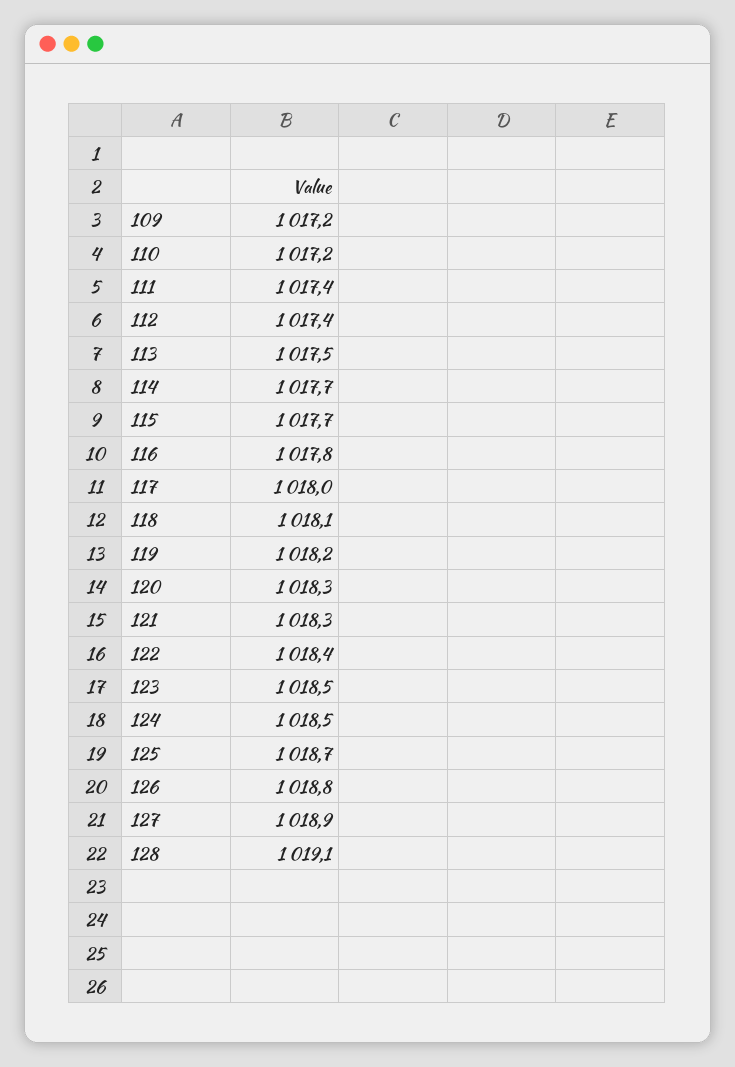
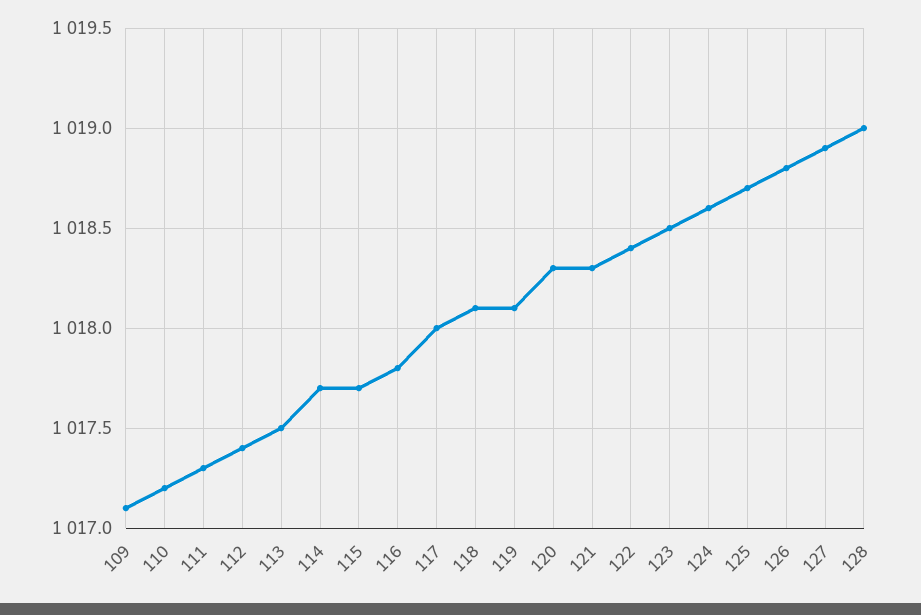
109: 1017.2 -> 1017.1
111: 1017.4 -> 1017.3
119: 1018.2 -> 1018.1
124: 1018.5 -> 1018.6
128: 1019.1 -> 1019

